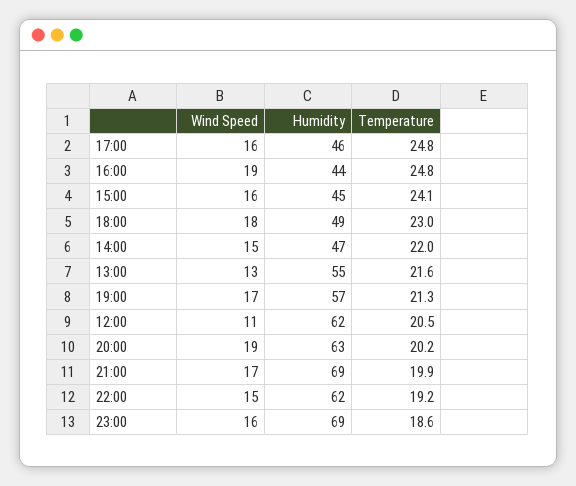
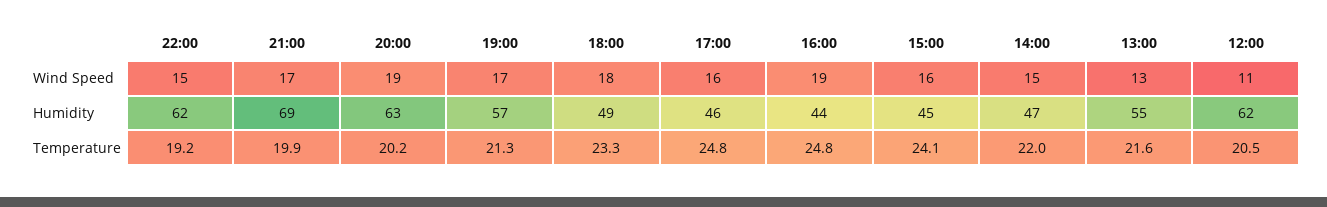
Temperature, 18:00: 23 -> 23.3
Wind Speed, 23:00: 16 -> none
Humidity, 23:00: 69 -> none
Temperature, 23:00: 18.6 -> none

